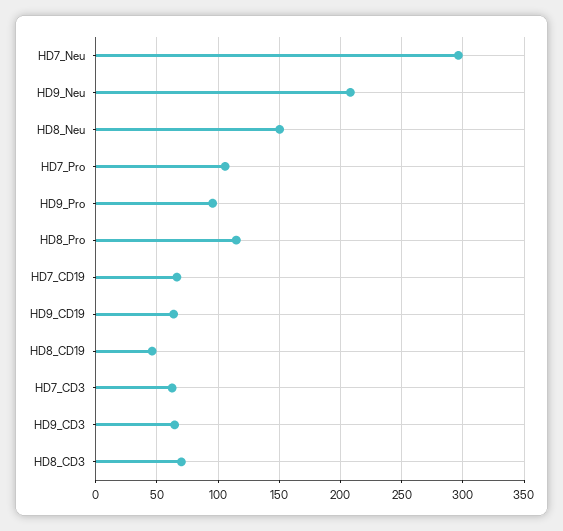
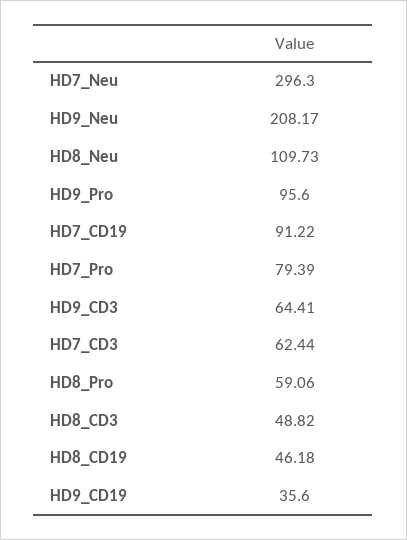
HD8_Neu: 150 -> 109.73
HD7_Pro: 105 -> 79.39
HD8_Pro: 115 -> 59.06
HD7_CD19: 65 -> 91.22
HD9_CD19: 65 -> 35.6
HD8_CD3: 70 -> 48.82

